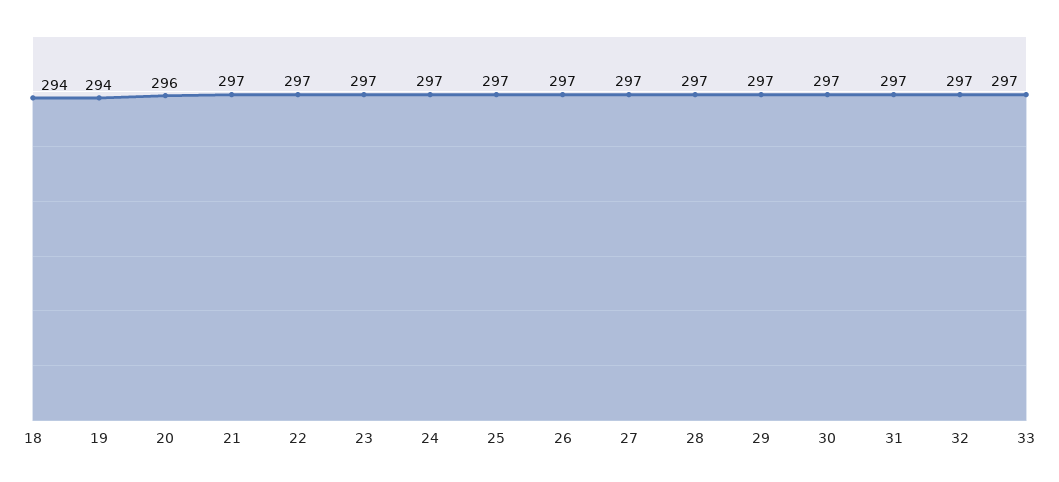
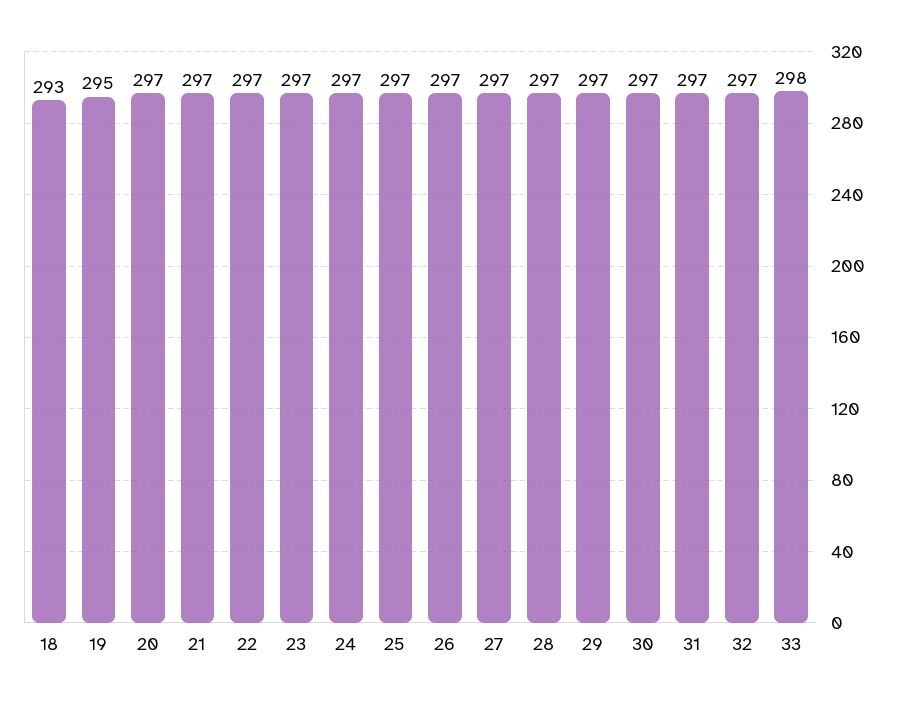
18: 294 -> 293
19: 294 -> 295
20: 296 -> 297
33: 297 -> 298

